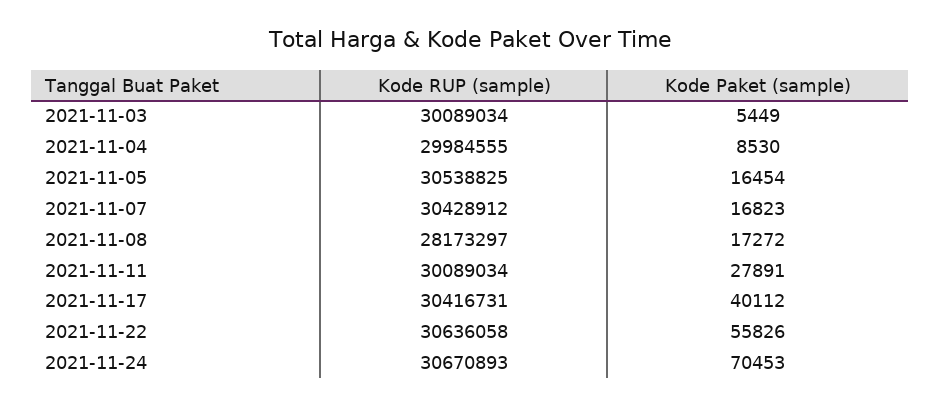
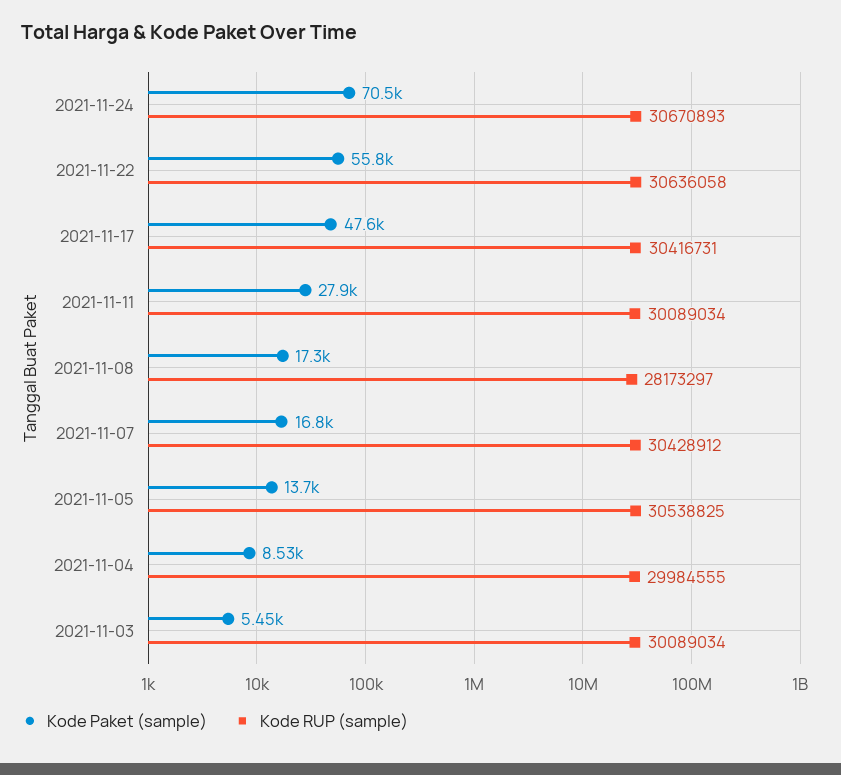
Kode Paket (sample), 2021-11-05: 16454 -> 13700
Kode Paket (sample), 2021-11-17: 40112 -> 47600

